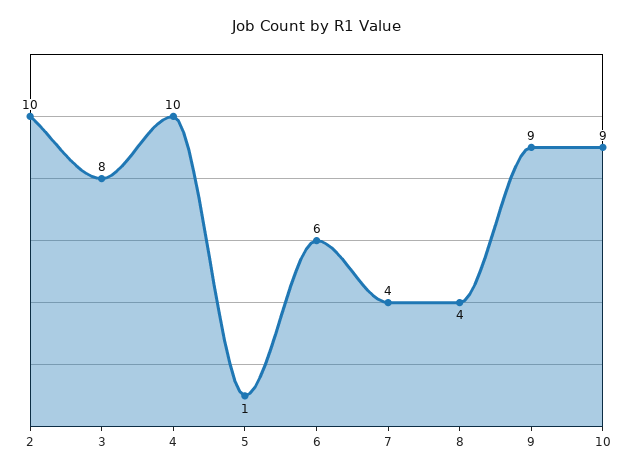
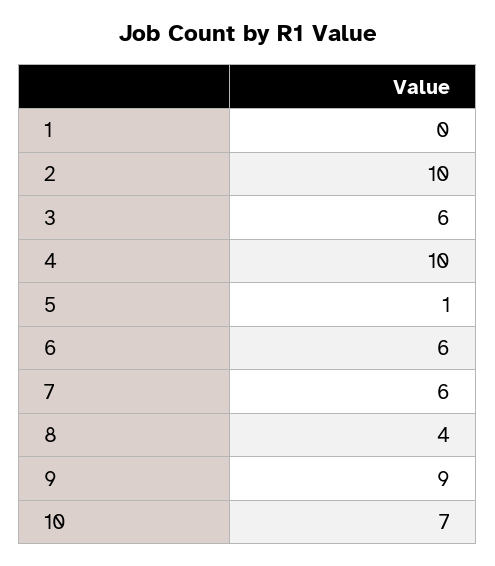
3: 8 -> 6
7: 4 -> 6
10: 9 -> 7
1: none -> 0

